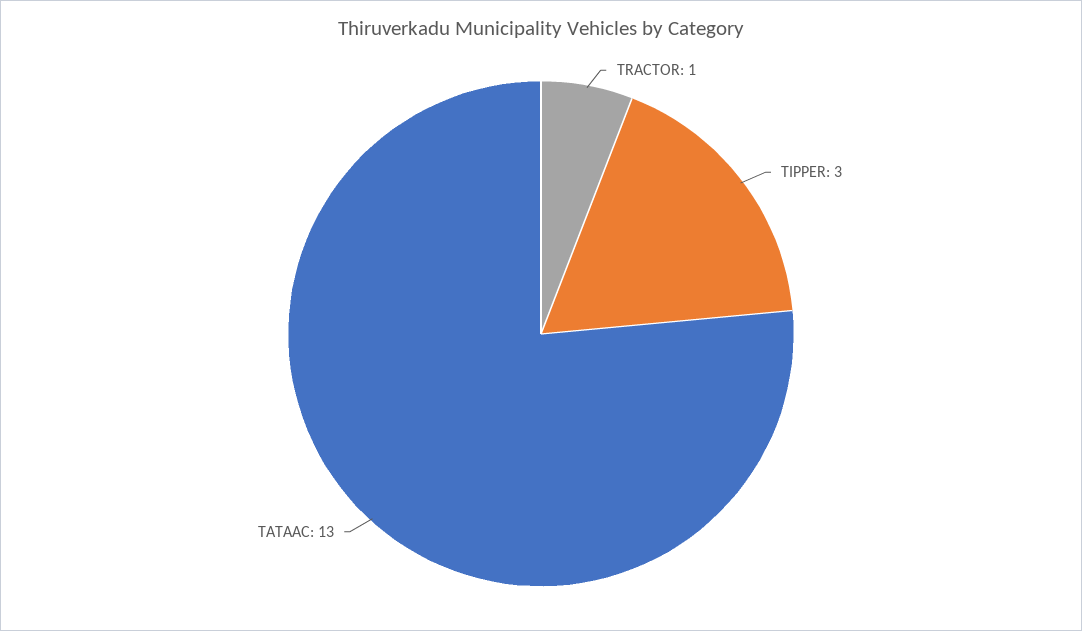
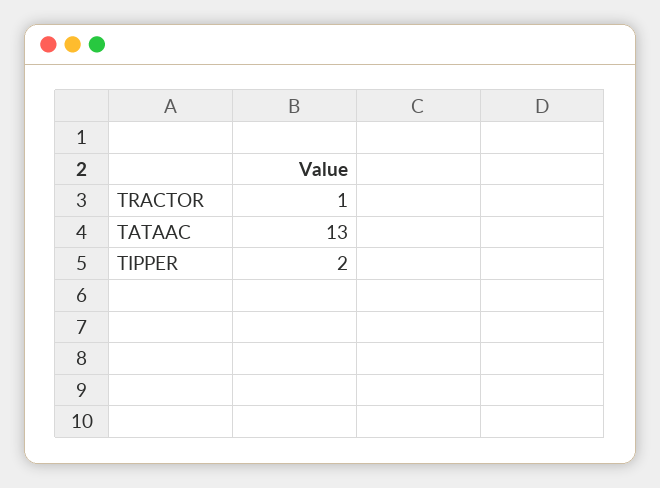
TIPPER: 3 -> 2

